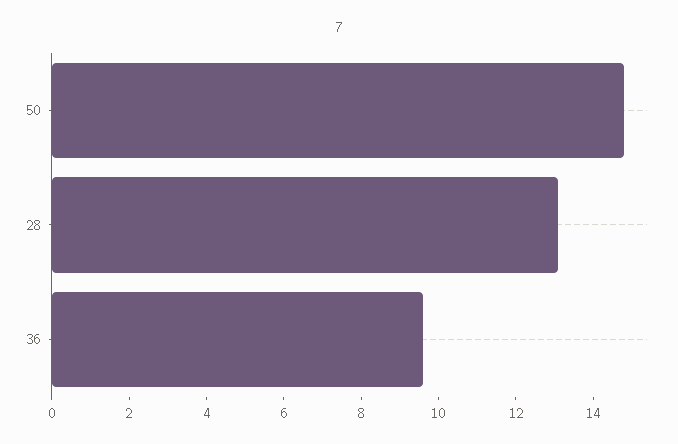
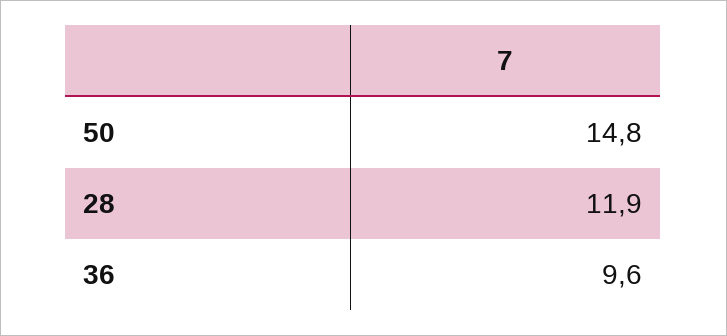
28: 13 -> 11.9

